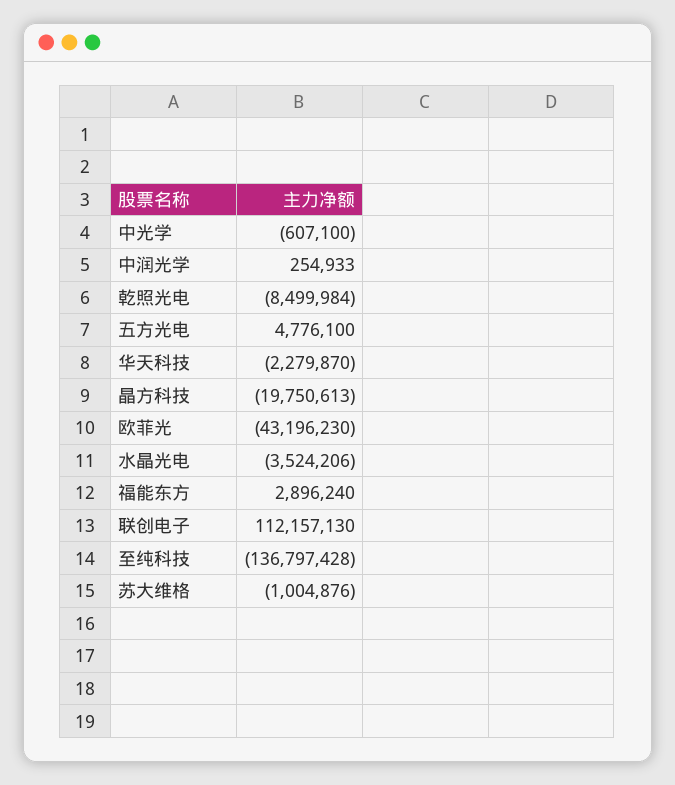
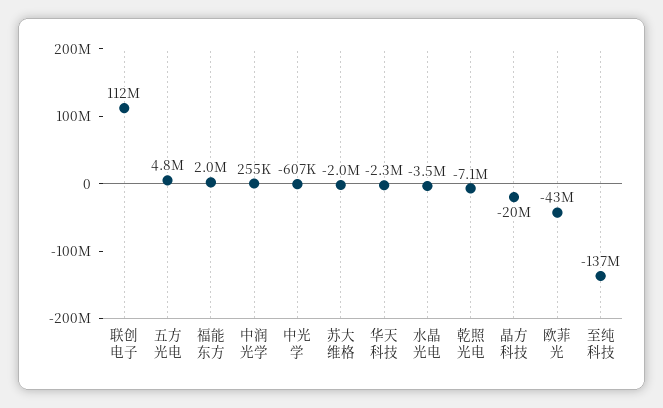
乾照光电: -8499984 -> -7100000
福能东方: 2896240 -> 2000000
苏大维格: -1004876 -> -2000000

